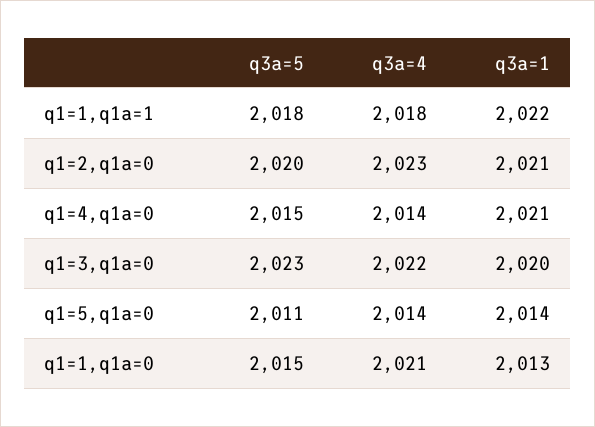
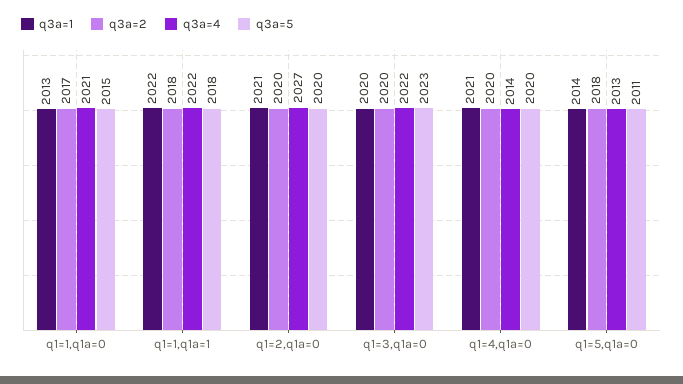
q3a=4, q1=1,q1a=1: 2018 -> 2022
q3a=4, q1=2,q1a=0: 2023 -> 2027
q3a=5, q1=4,q1a=0: 2015 -> 2020
q3a=4, q1=5,q1a=0: 2014 -> 2013
q3a=2, q1=1,q1a=0: none -> 2017
q3a=2, q1=1,q1a=1: none -> 2018
q3a=2, q1=2,q1a=0: none -> 2020
q3a=2, q1=3,q1a=0: none -> 2020
q3a=2, q1=4,q1a=0: none -> 2020
q3a=2, q1=5,q1a=0: none -> 2018

